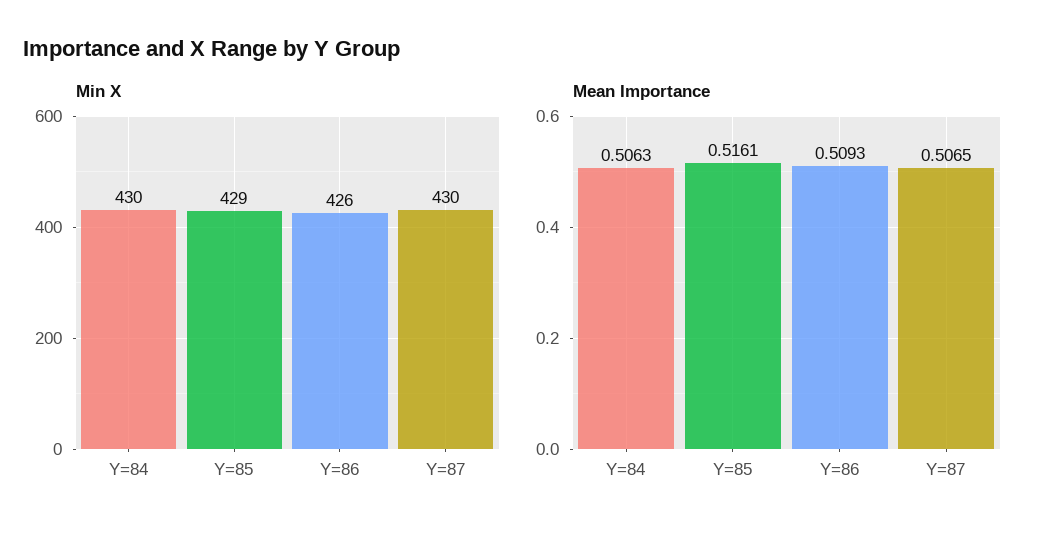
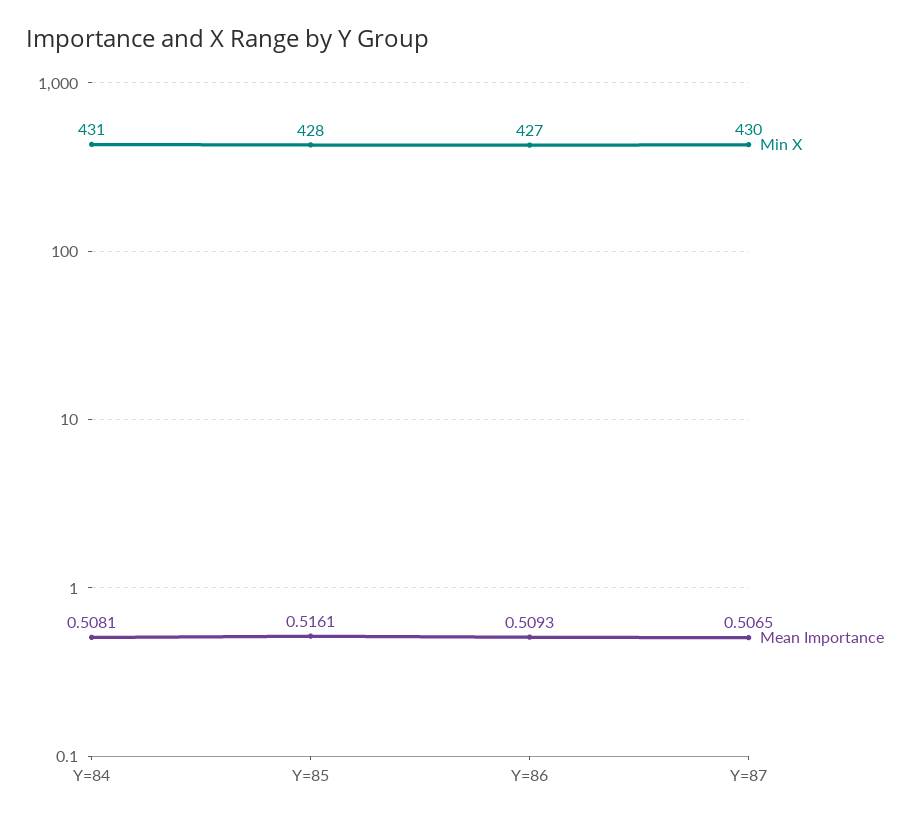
Min X, Y=84: 430 -> 431
Min X, Y=85: 429 -> 428
Min X, Y=86: 426 -> 427
Mean Importance, Y=84: 0.5063 -> 0.5081

